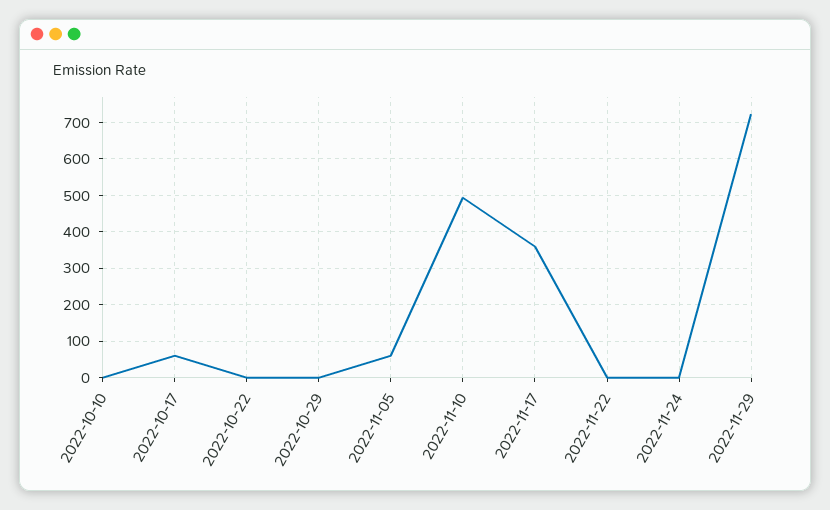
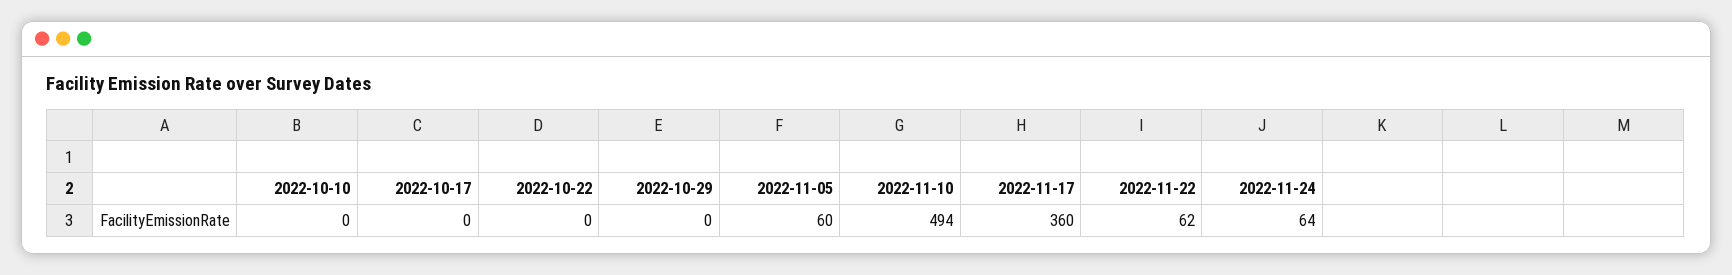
2022-10-17: 60 -> 0
2022-11-22: 0 -> 62
2022-11-24: 0 -> 64
2022-11-29: 720 -> none

